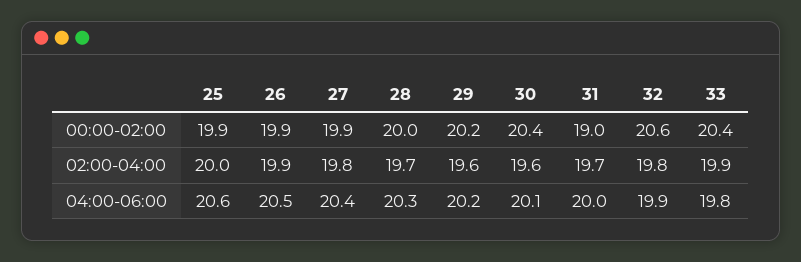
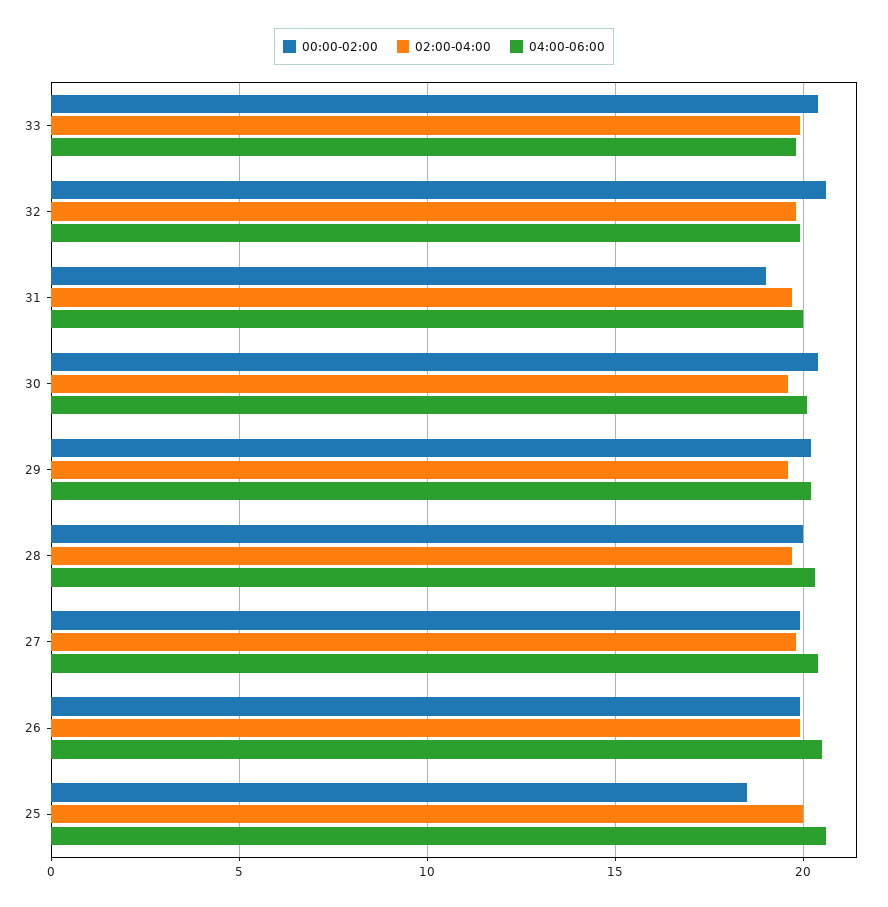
00:00-02:00, 25: 19.9 -> 18.5

